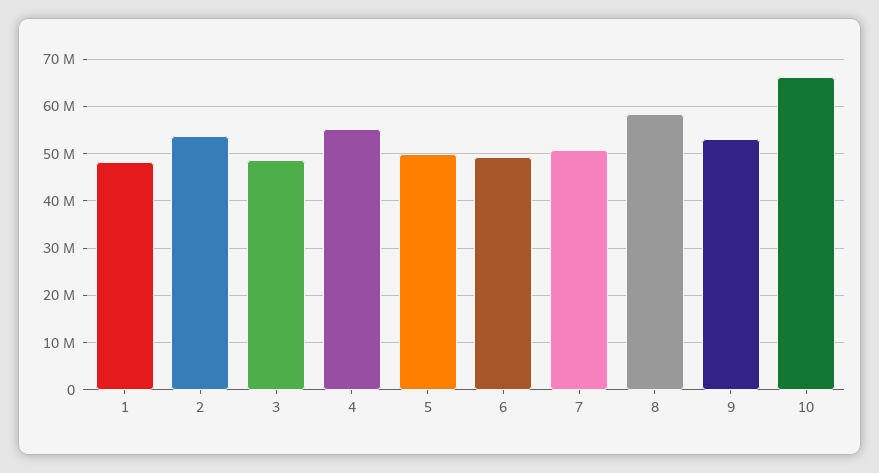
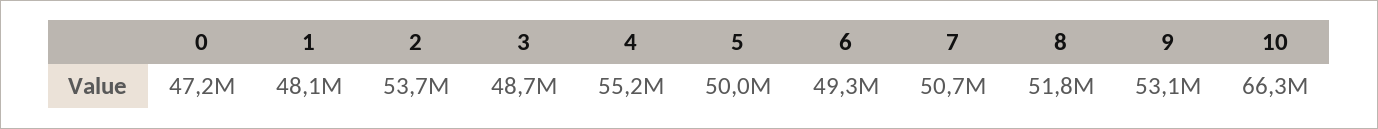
8: 58000000 -> 51800000
0: none -> 47200000

